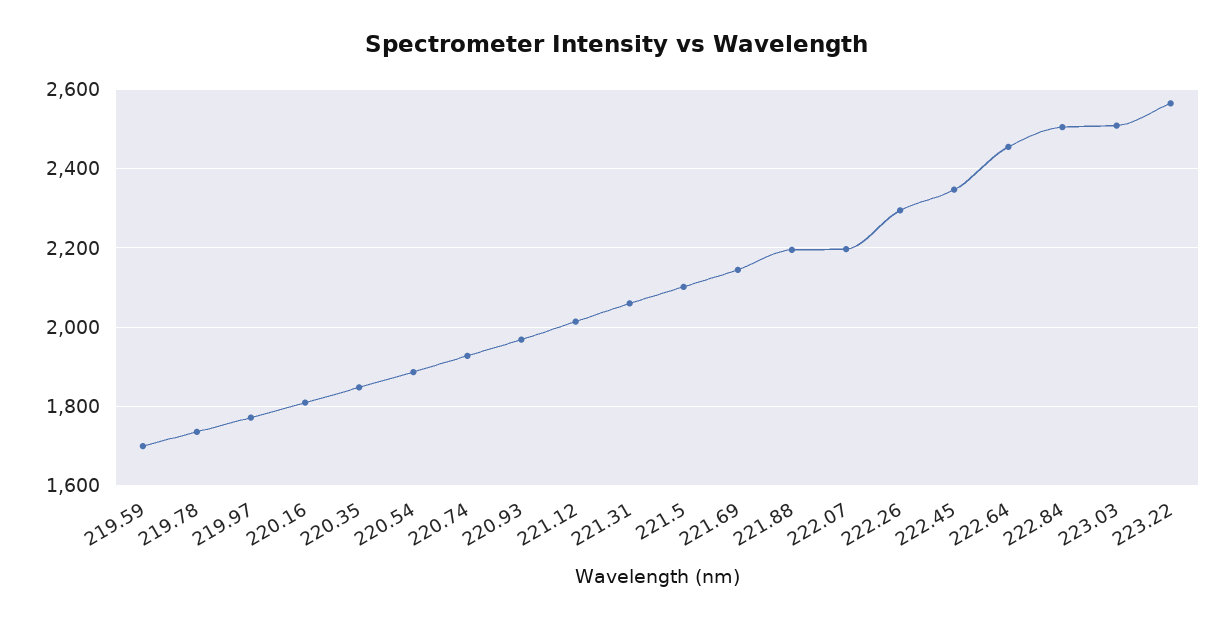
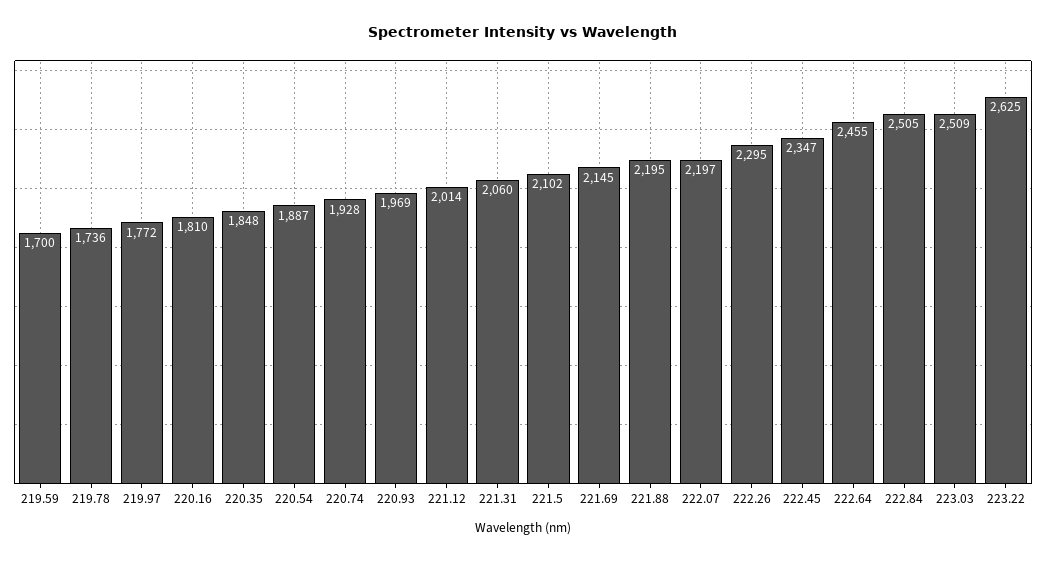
223.22: 2560 -> 2625

